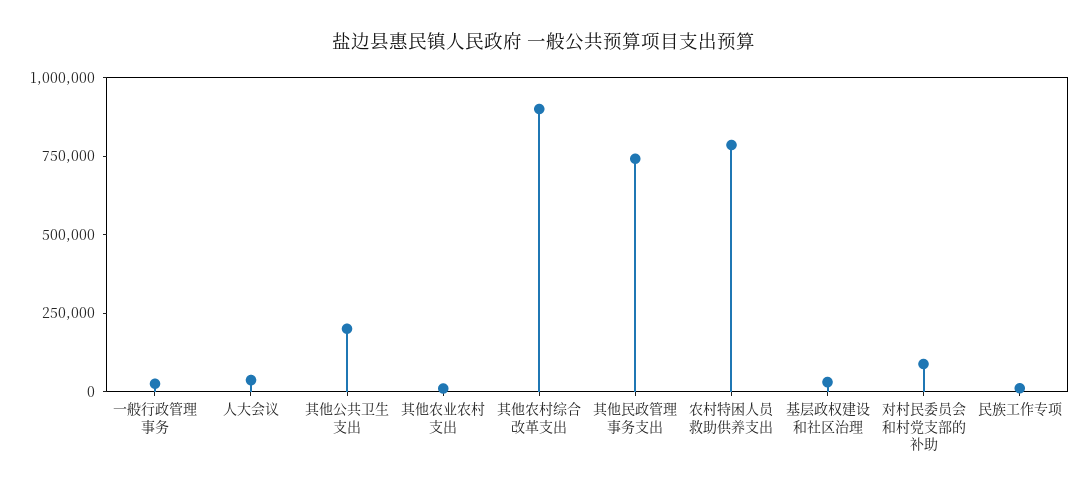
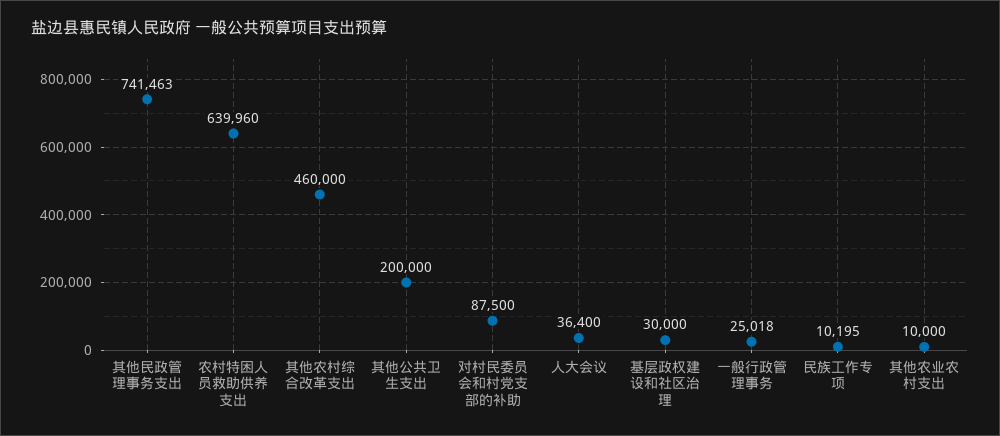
其他农村综合改革支出: 900000 -> 460000
农村特困人员救助供养支出: 800000 -> 639960

